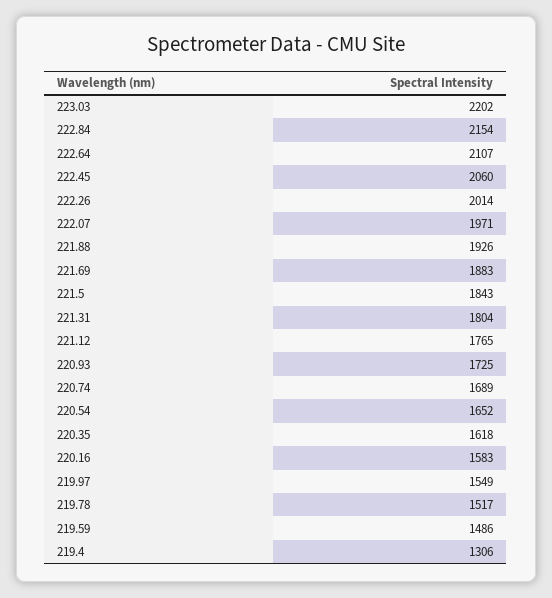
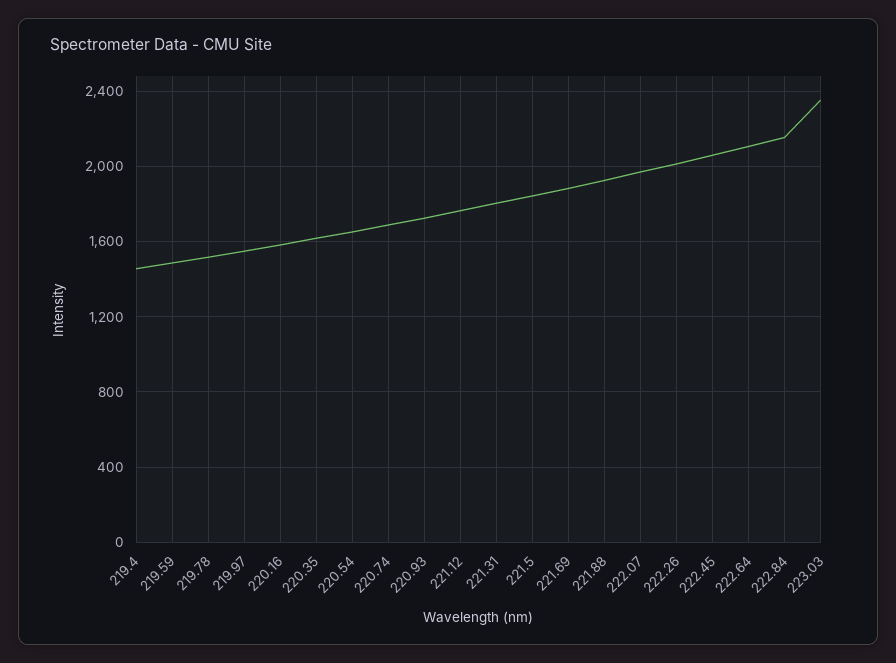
223.03: 2202 -> 2350
219.4: 1306 -> 1450

